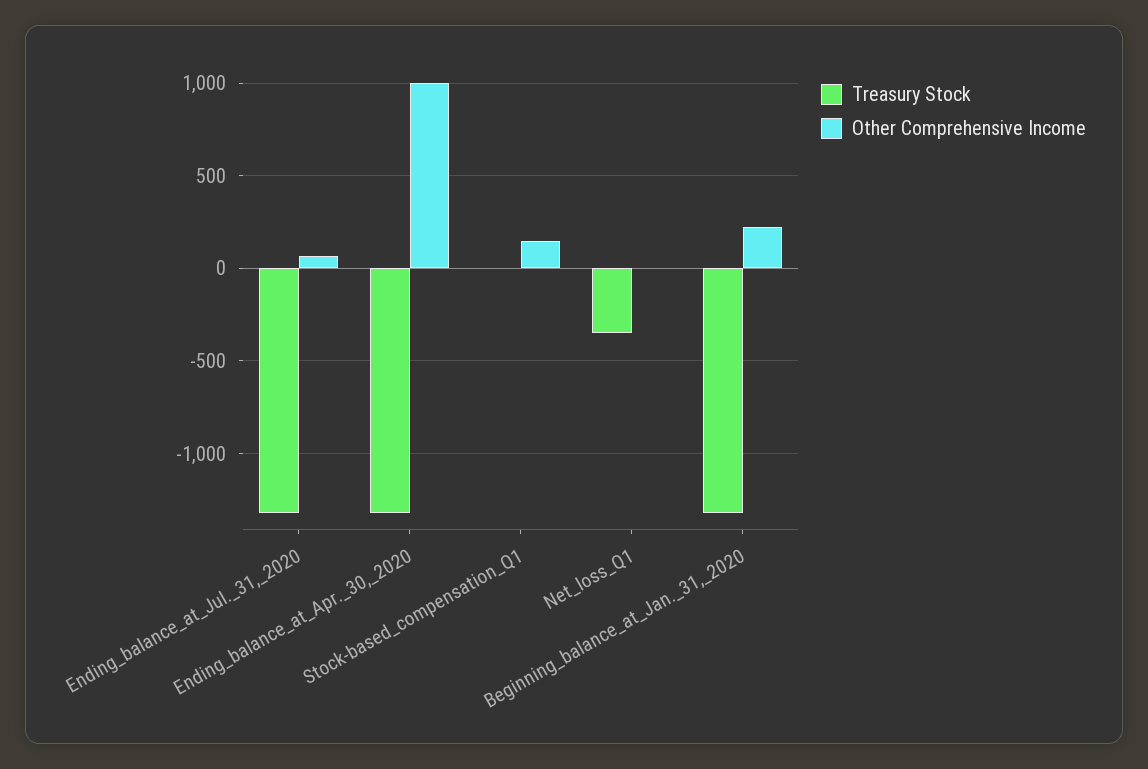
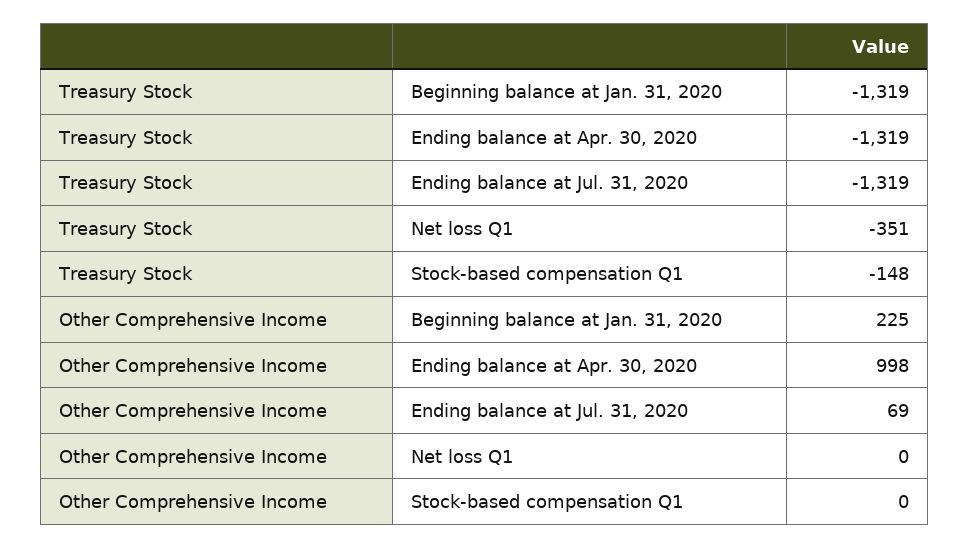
Treasury Stock, Stock-based_compensation_Q1: 0 -> -148
Other Comprehensive Income, Stock-based_compensation_Q1: 150 -> 0

